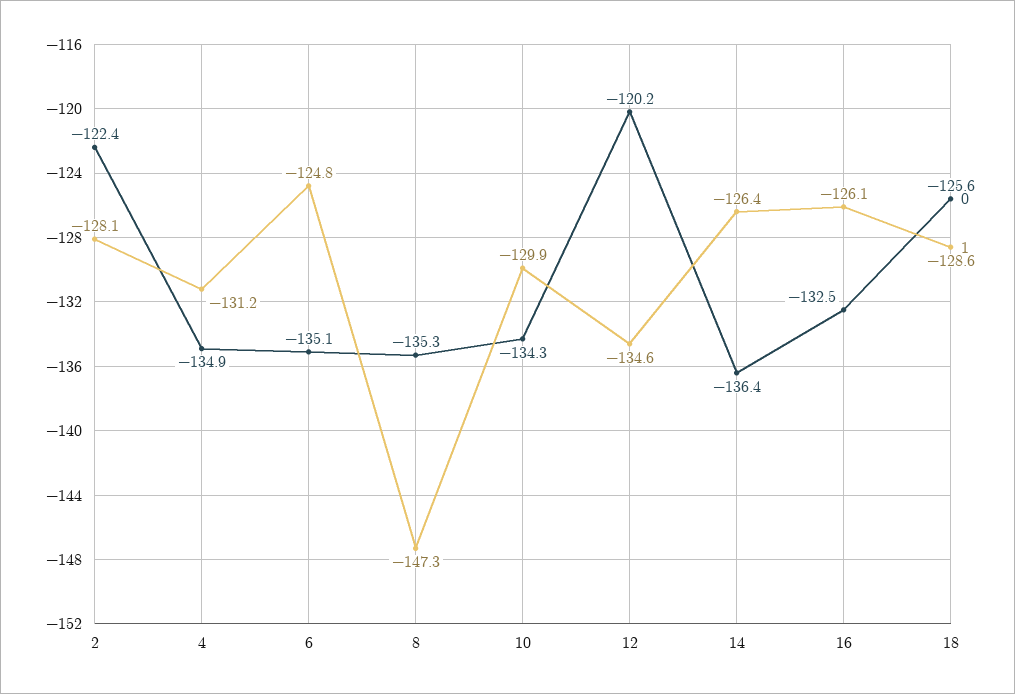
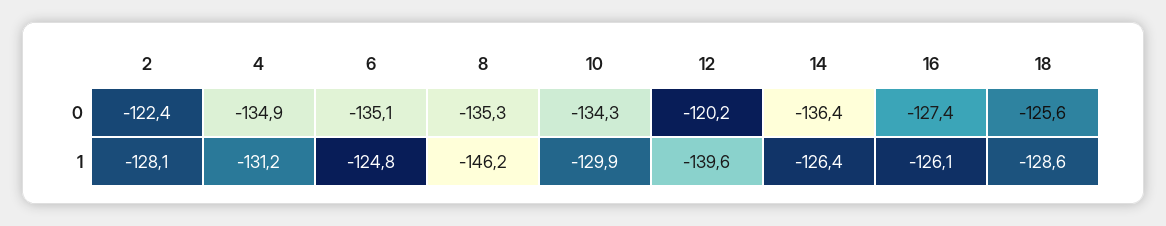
1, 8: -147.3 -> -146.2
1, 12: -134.6 -> -139.6
0, 16: -132.5 -> -127.4

